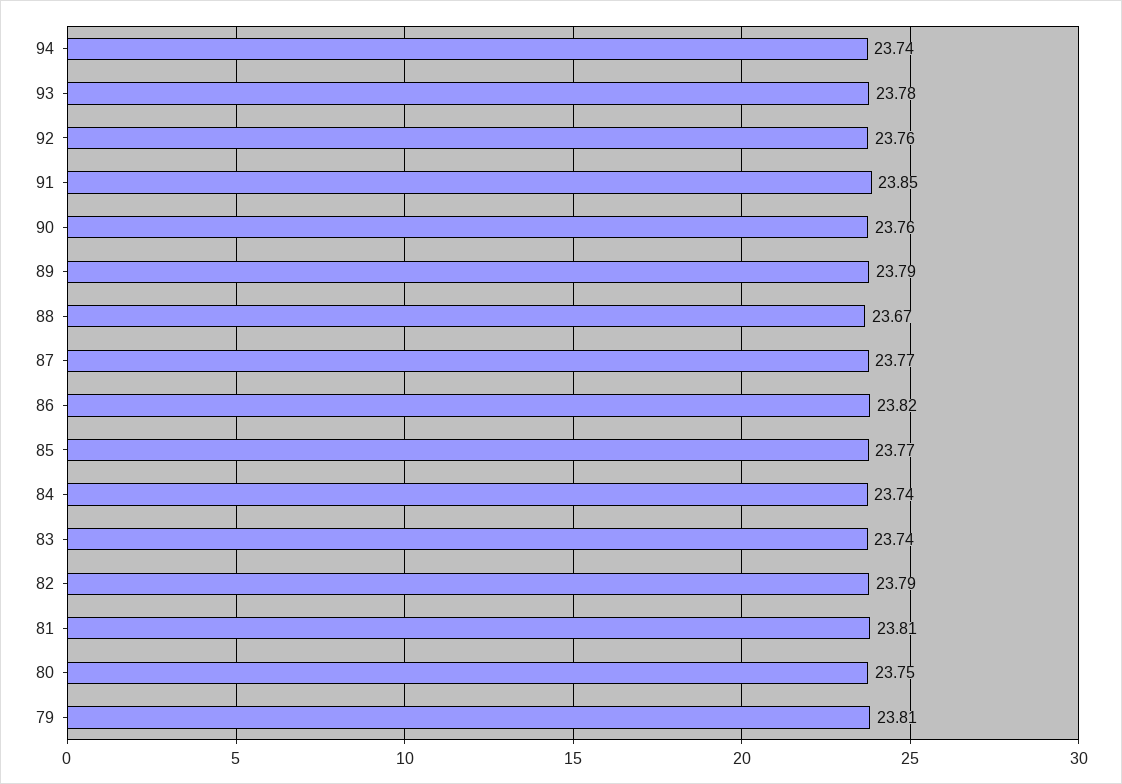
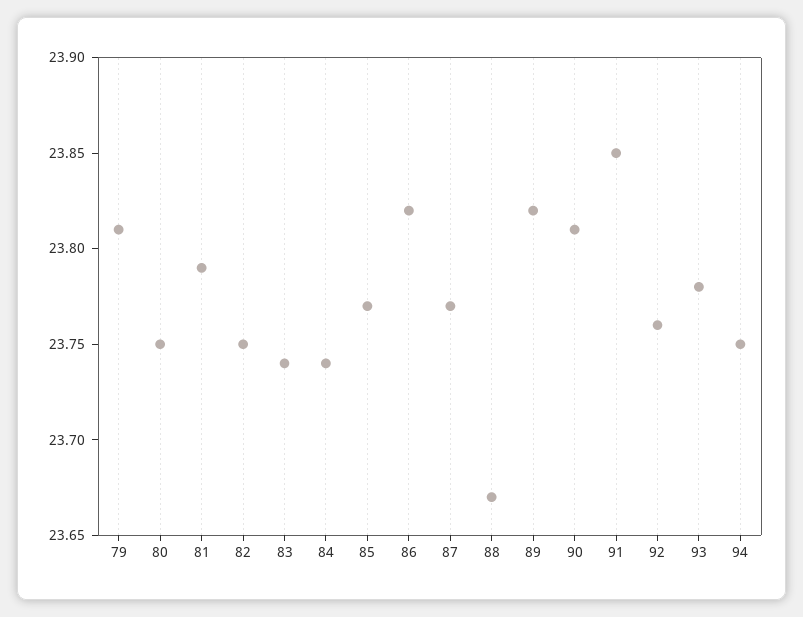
94: 23.74 -> 23.75
90: 23.76 -> 23.81
89: 23.79 -> 23.82
82: 23.79 -> 23.75
81: 23.81 -> 23.79

